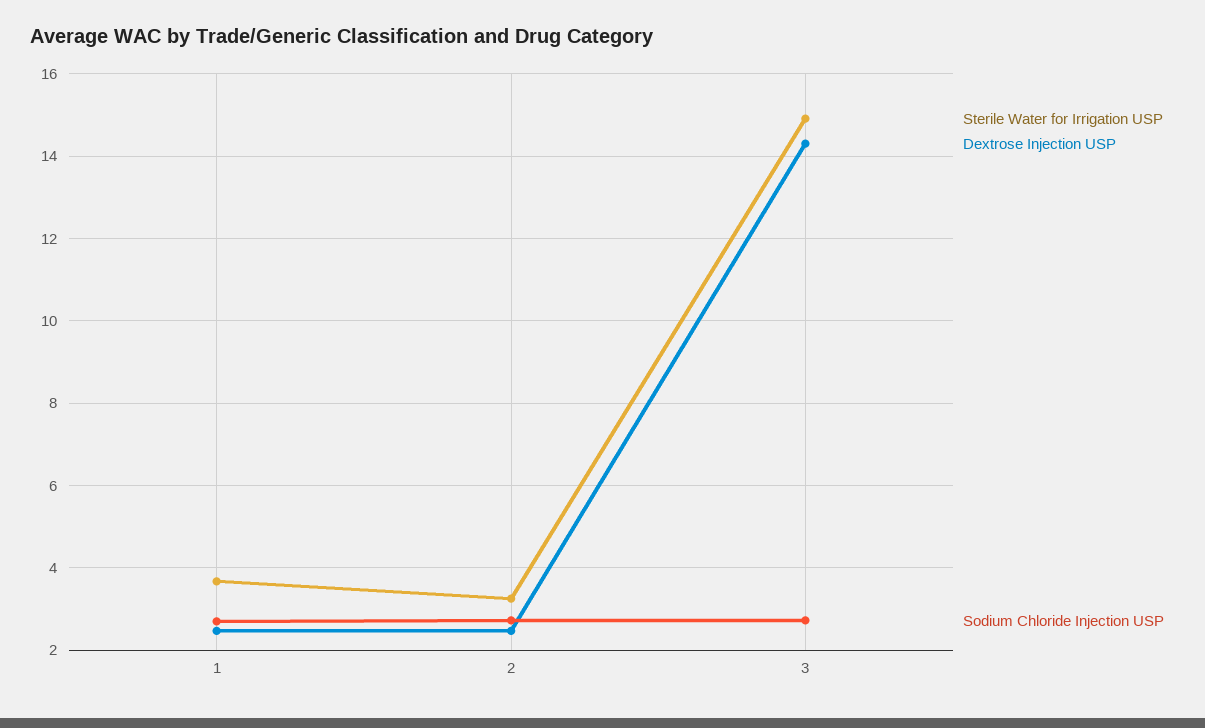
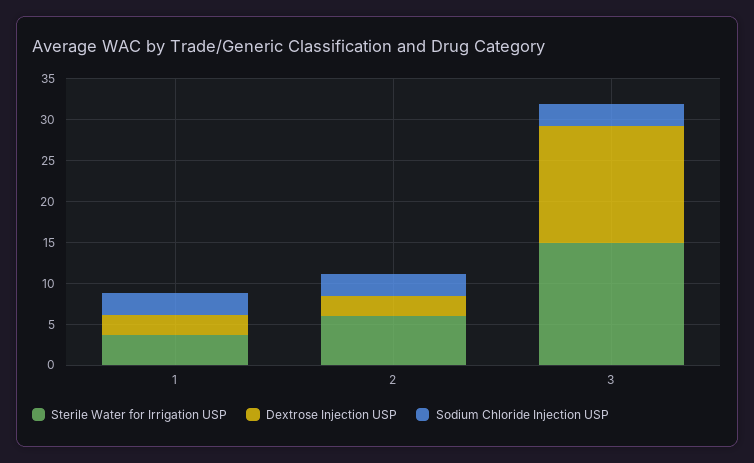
Sterile Water for Irrigation USP, 2: 3.2 -> 6

